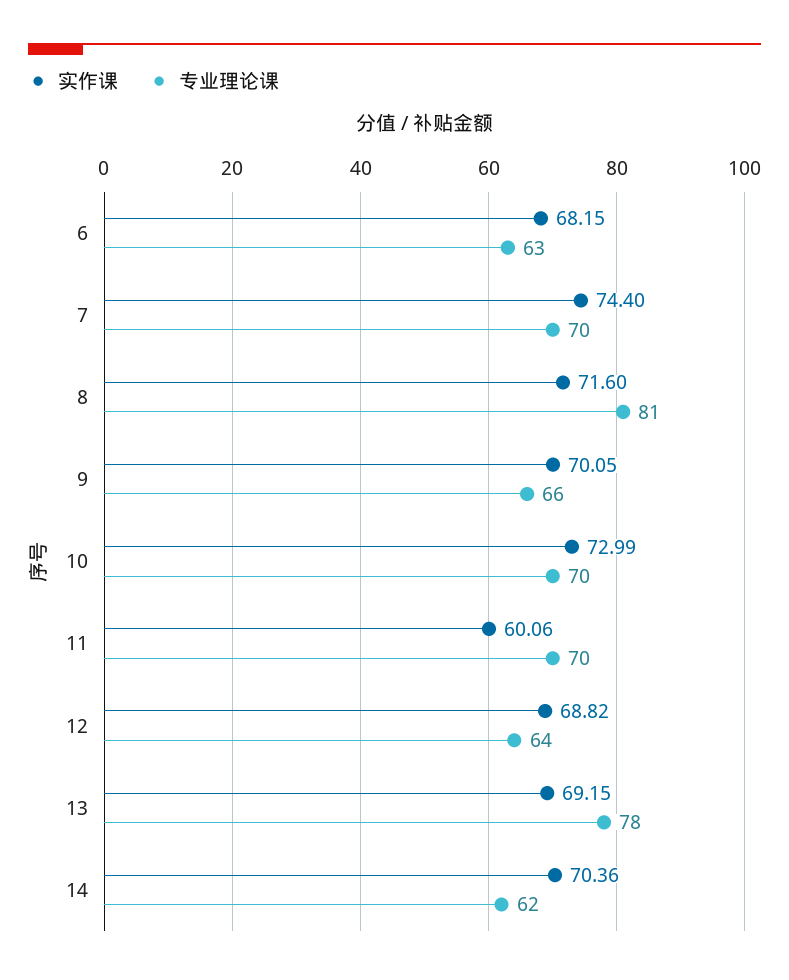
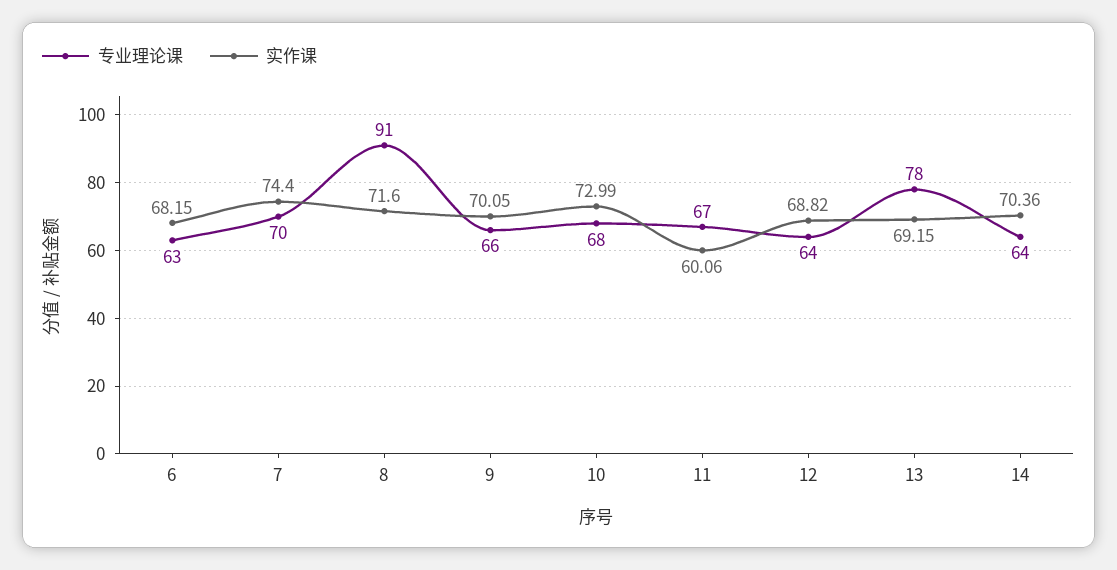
专业理论课, 8: 81 -> 91
专业理论课, 10: 70 -> 68
专业理论课, 11: 70 -> 67
专业理论课, 14: 62 -> 64

